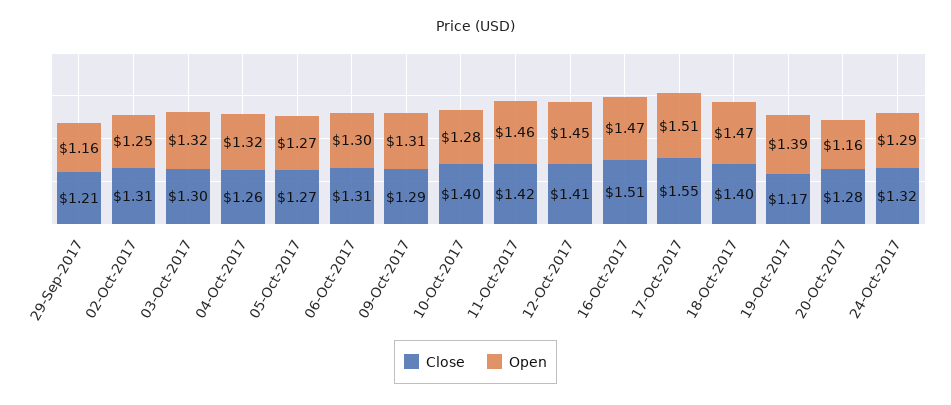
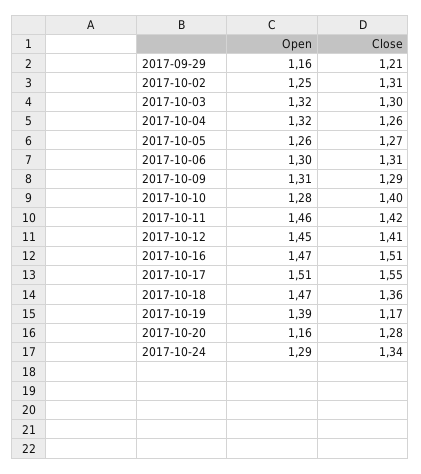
Open, 05-Oct-2017: 1.27 -> 1.26
Close, 18-Oct-2017: 1.4 -> 1.36
Close, 24-Oct-2017: 1.32 -> 1.34

